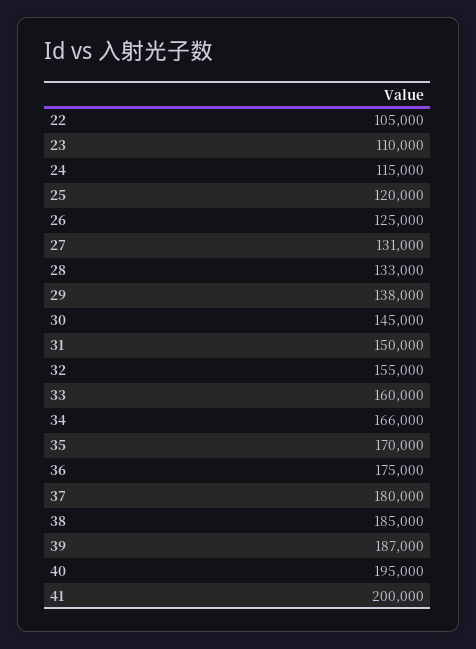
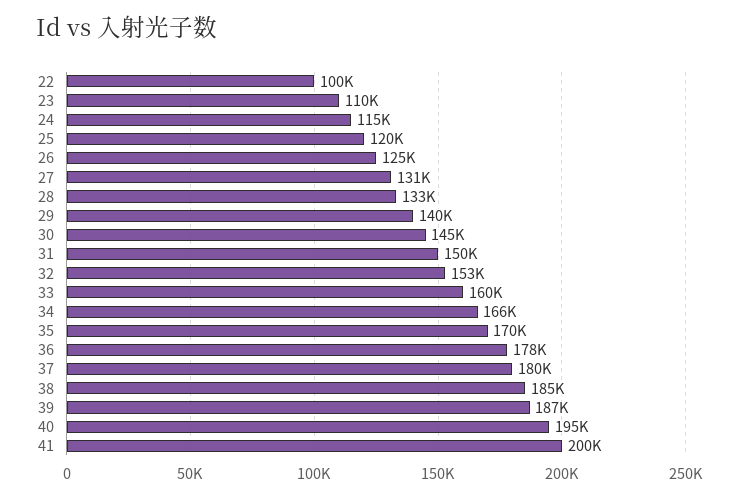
22: 105000 -> 100000
29: 138000 -> 140000
32: 155000 -> 153000
36: 175000 -> 178000

